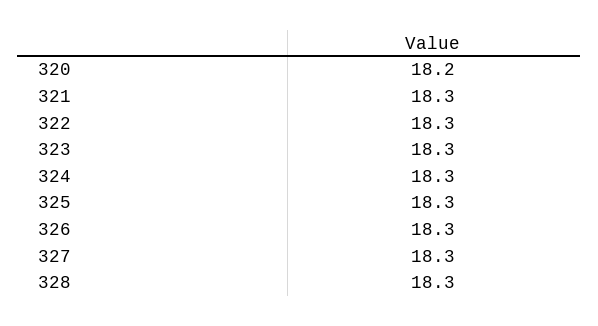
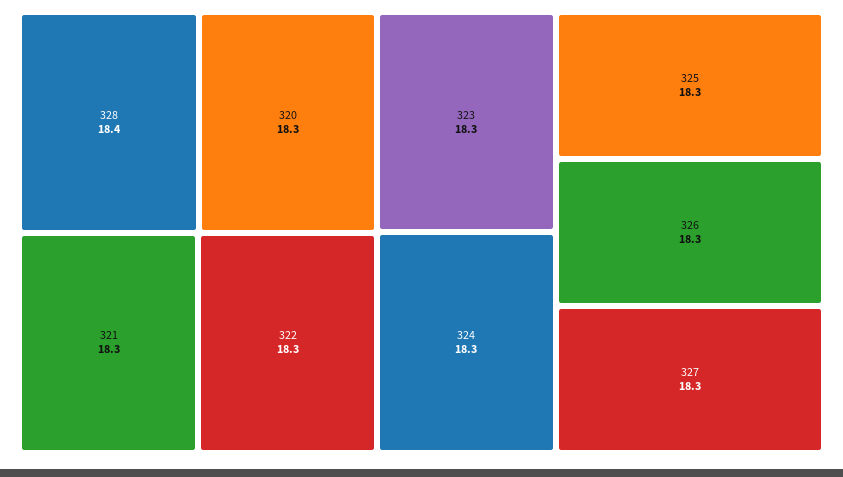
320: 18.2 -> 18.3
328: 18.3 -> 18.4

